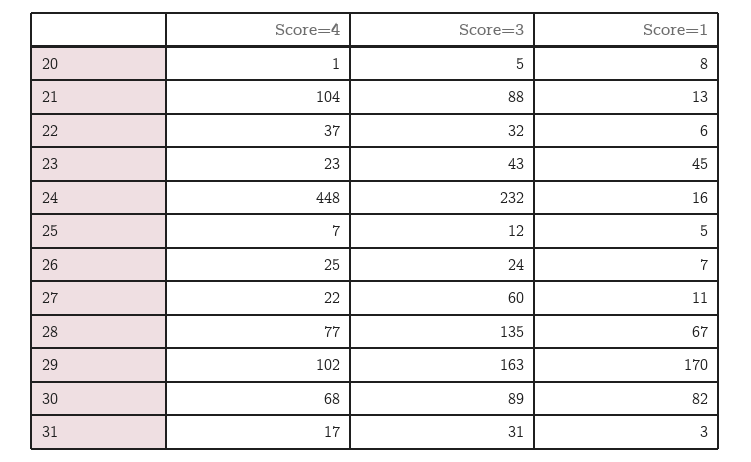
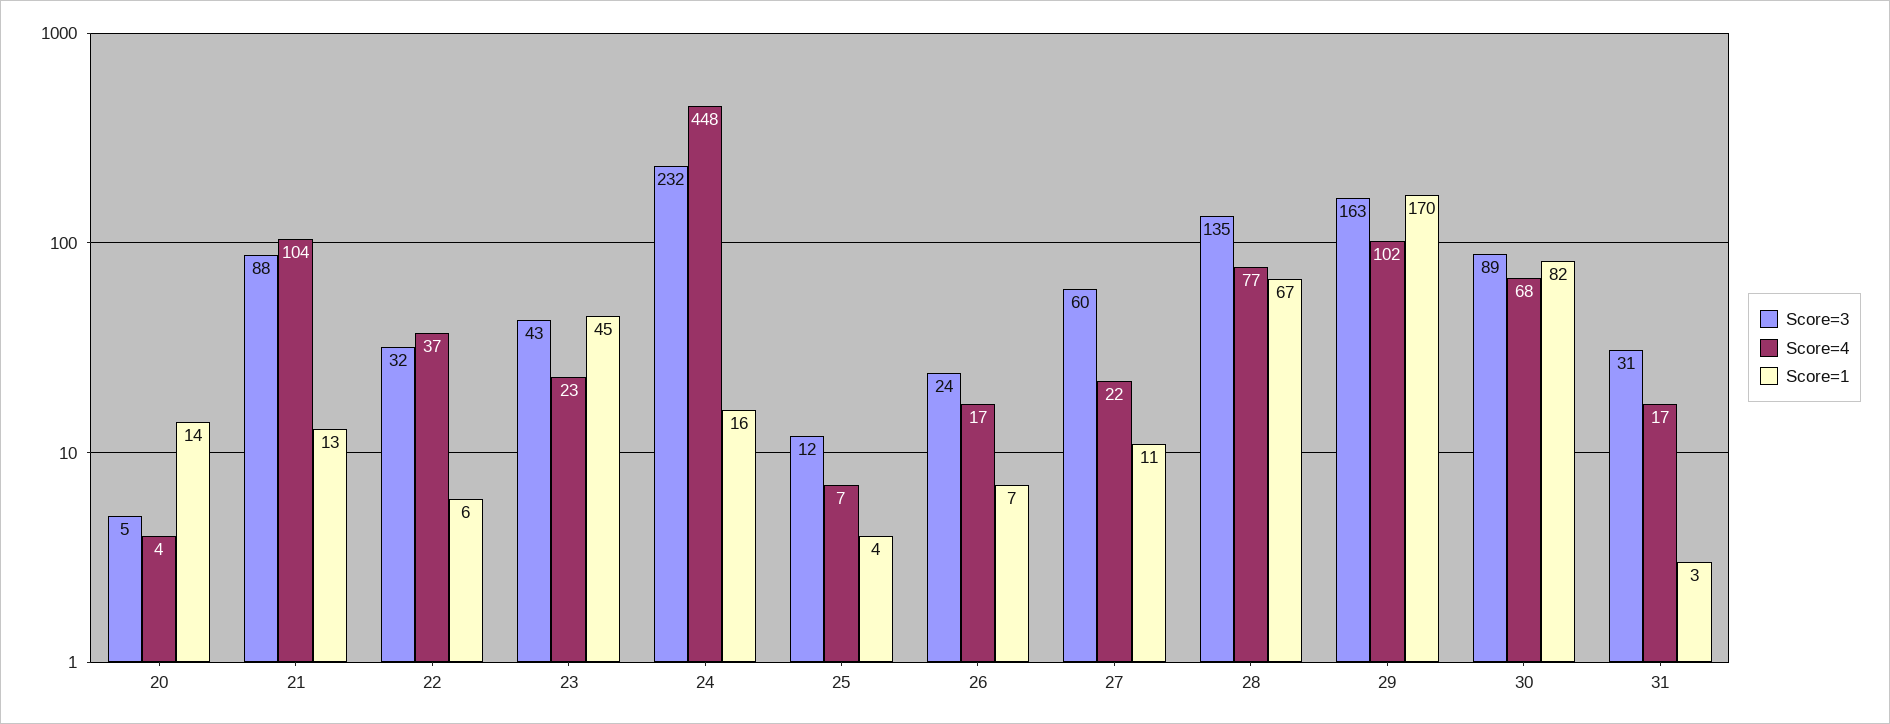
Score=4, 20: 1 -> 4
Score=1, 20: 8 -> 14
Score=1, 25: 5 -> 4
Score=4, 26: 25 -> 17

